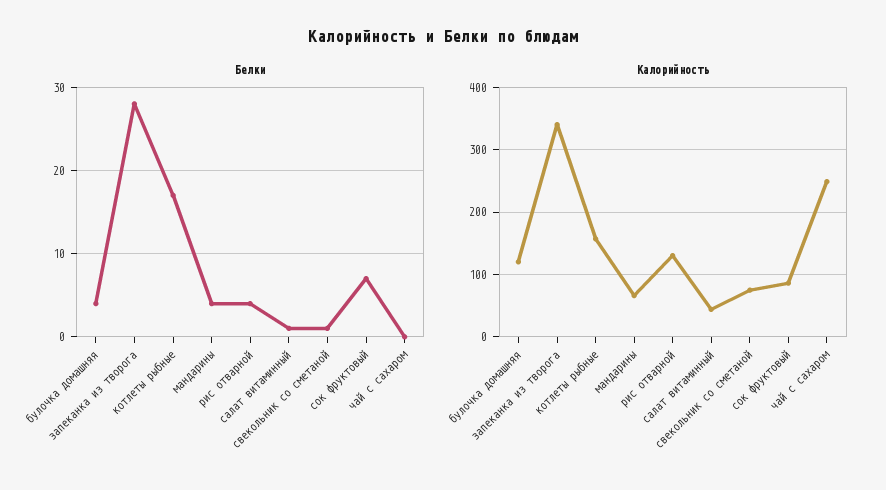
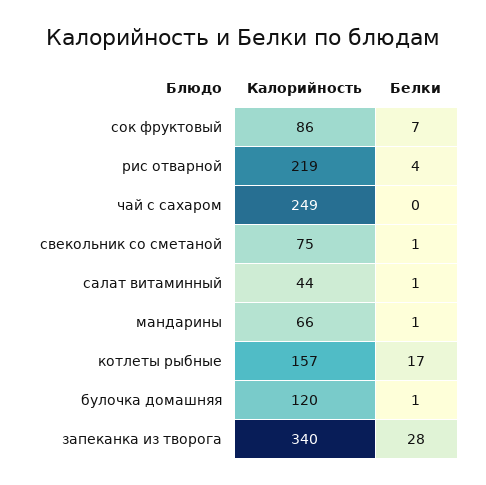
Белки, булочка домашняя: 4 -> 1
Белки, мандарины: 4 -> 1
Калорийность, рис отварной: 130 -> 219

